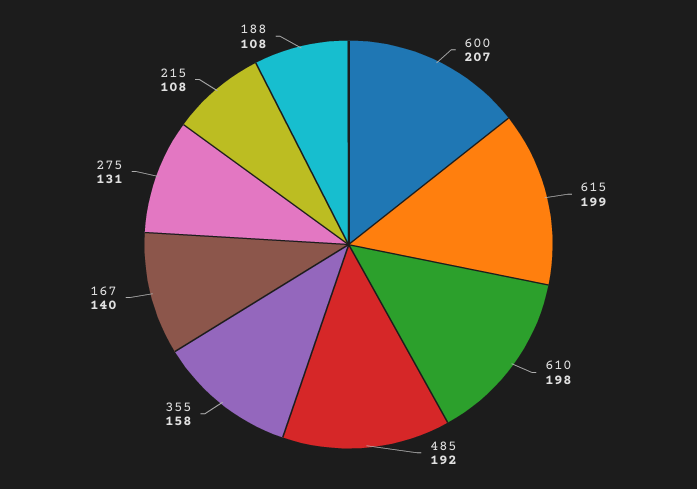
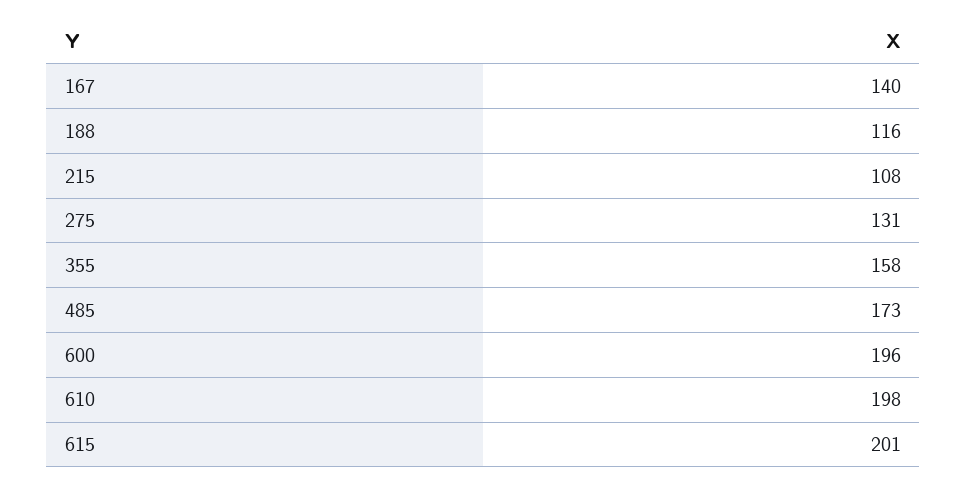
600: 207 -> 196
615: 199 -> 201
485: 192 -> 173
188: 108 -> 116

